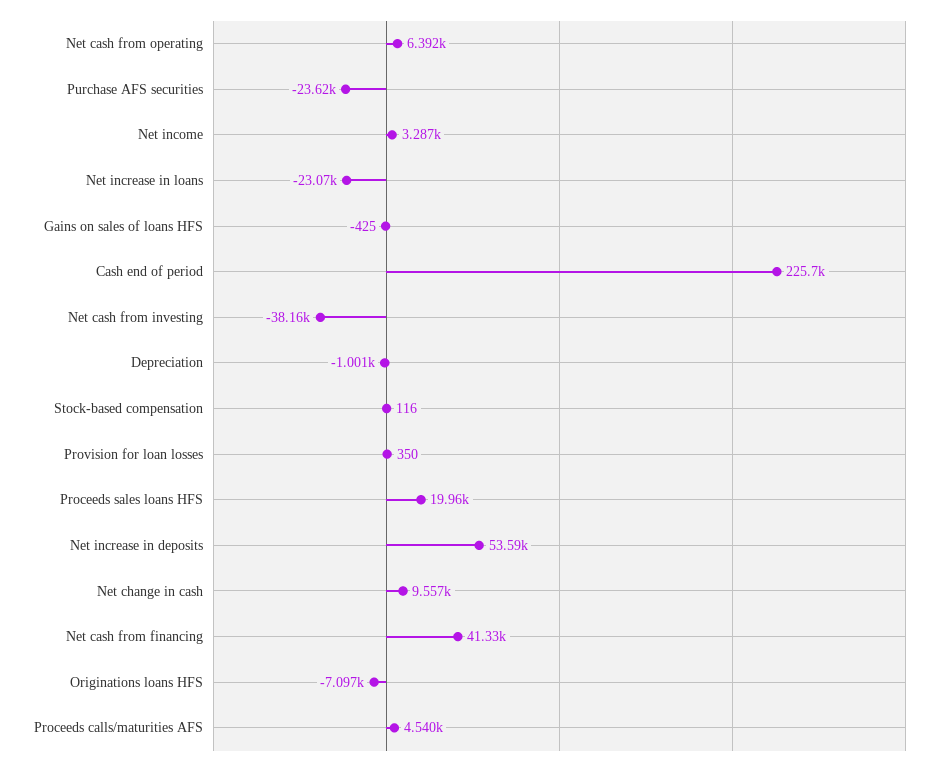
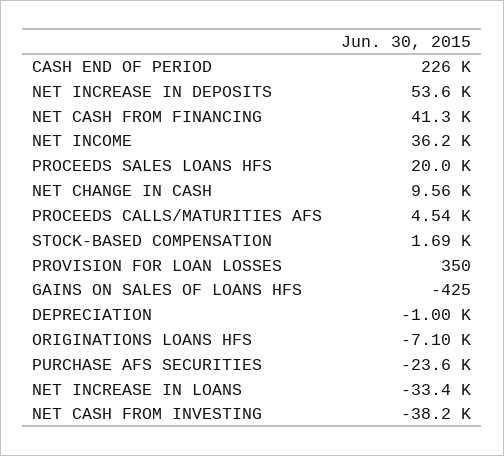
Net cash from operating: 6392 -> none
Net income: 3287 -> 36200
Net increase in loans: -23070 -> -33400
Stock-based compensation: 116 -> 1690

